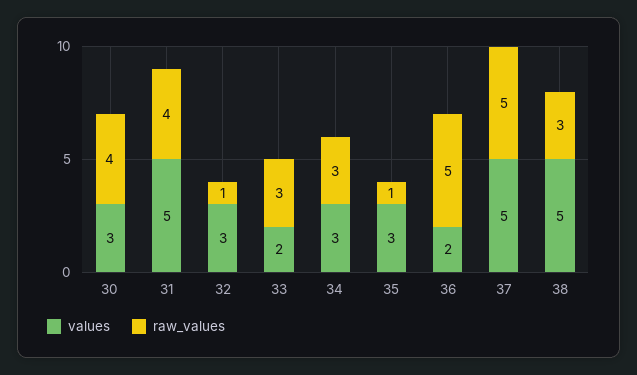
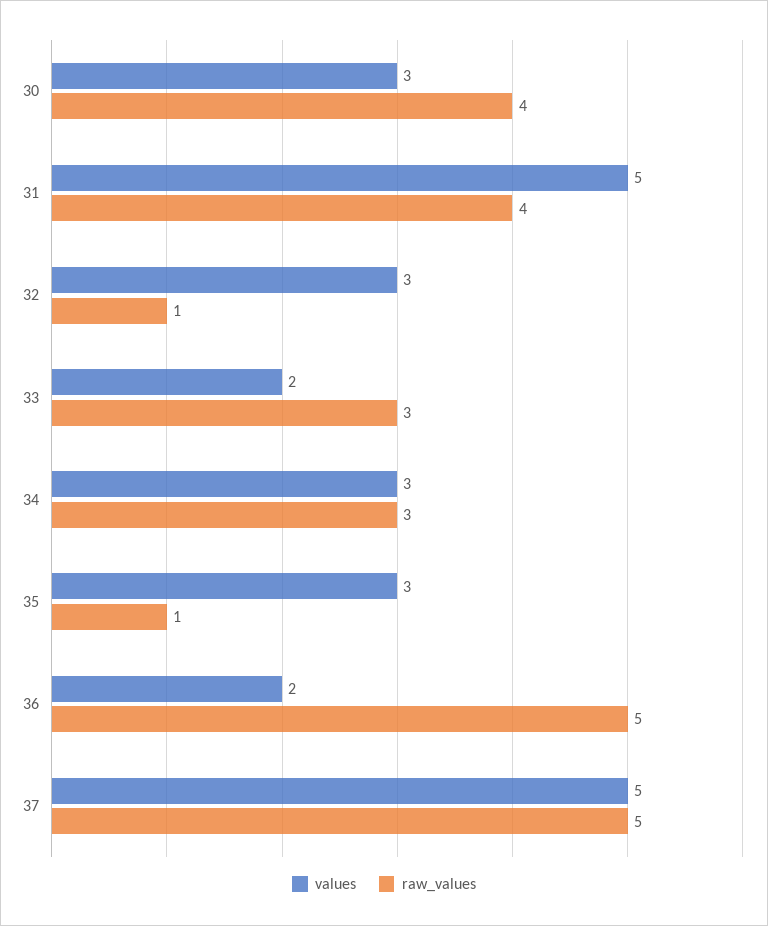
values, 38: 5 -> none
raw_values, 38: 3 -> none

